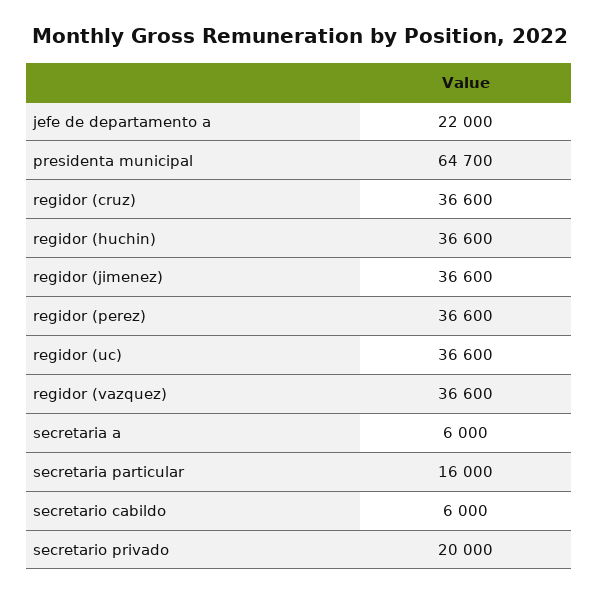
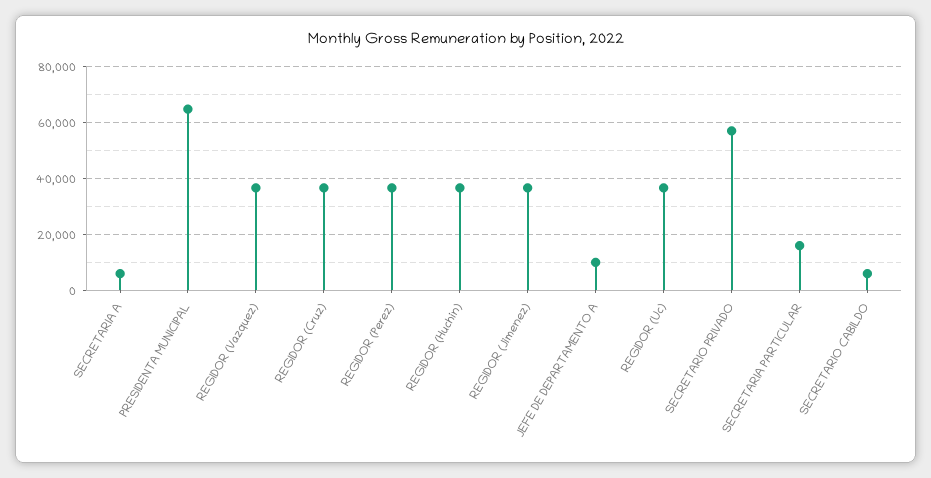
jefe de departamento a: 22000 -> 10000
secretario privado: 20000 -> 57500

